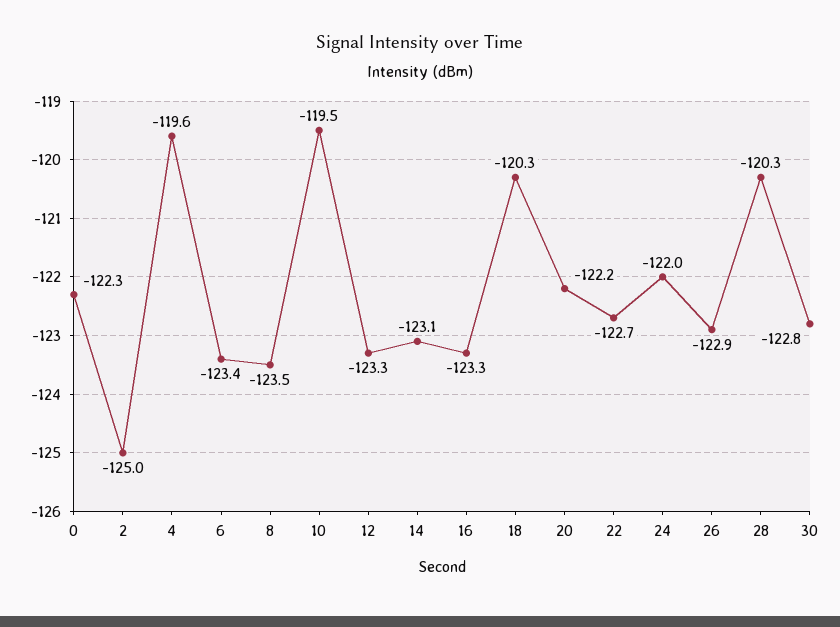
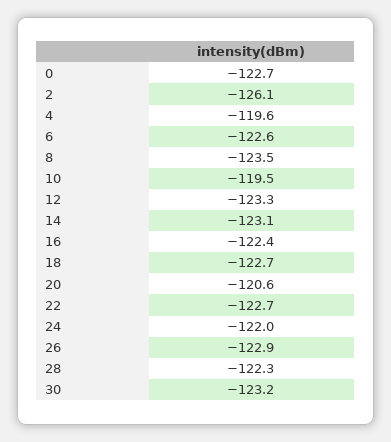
0: -122.3 -> -122.7
2: -125 -> -126.1
6: -123.4 -> -122.6
16: -123.3 -> -122.4
18: -120.3 -> -122.7
20: -122.2 -> -120.6
28: -120.3 -> -122.3
30: -122.8 -> -123.2

